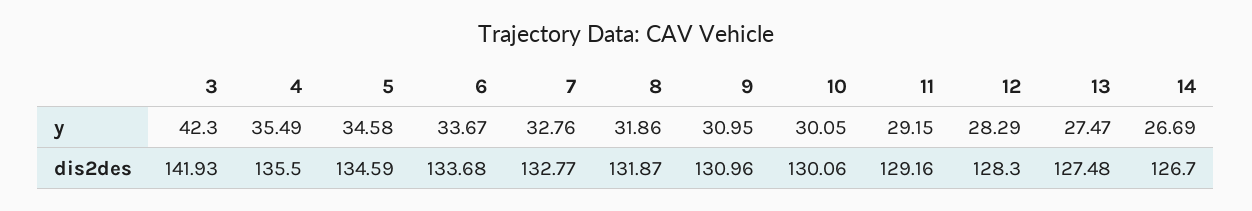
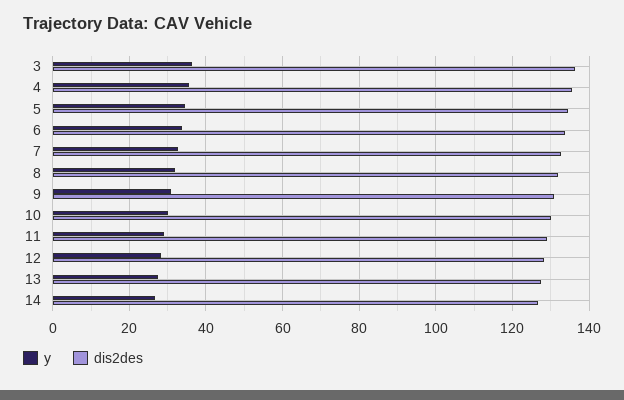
y, 3: 42.3 -> 36
dis2des, 3: 141.93 -> 136

